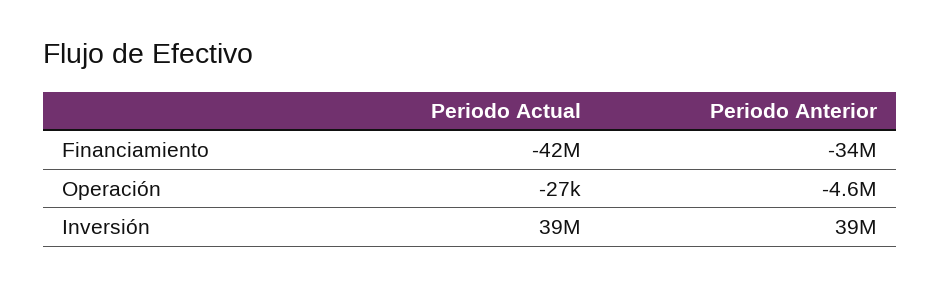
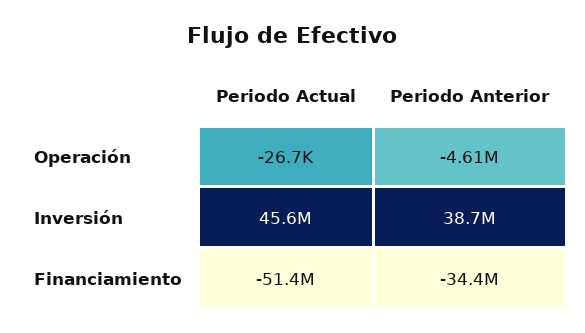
Periodo Actual, Financiamiento: -42000000 -> -51400000
Periodo Actual, Inversión: 39000000 -> 45600000

